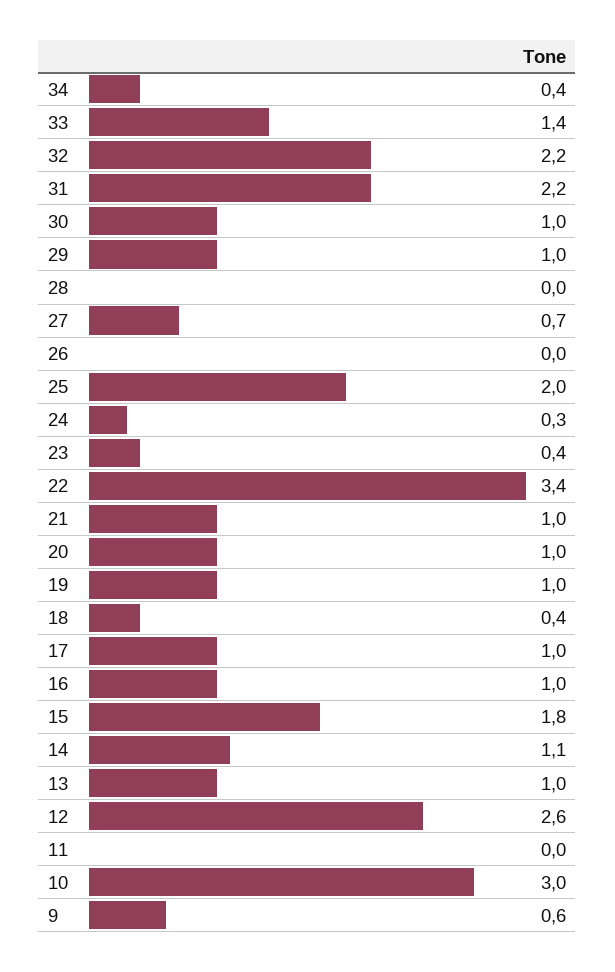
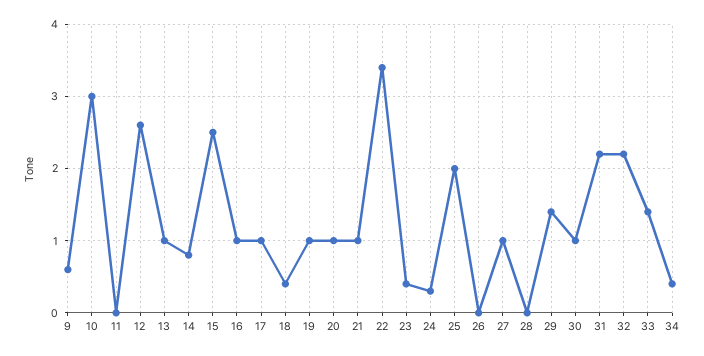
29: 1 -> 1.4
27: 0.7 -> 1
15: 1.8 -> 2.5
14: 1.1 -> 0.8

